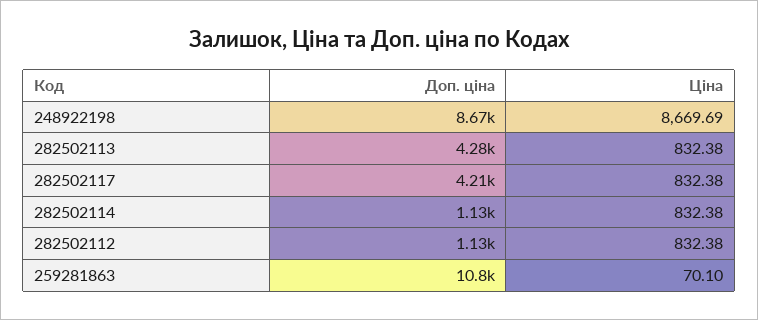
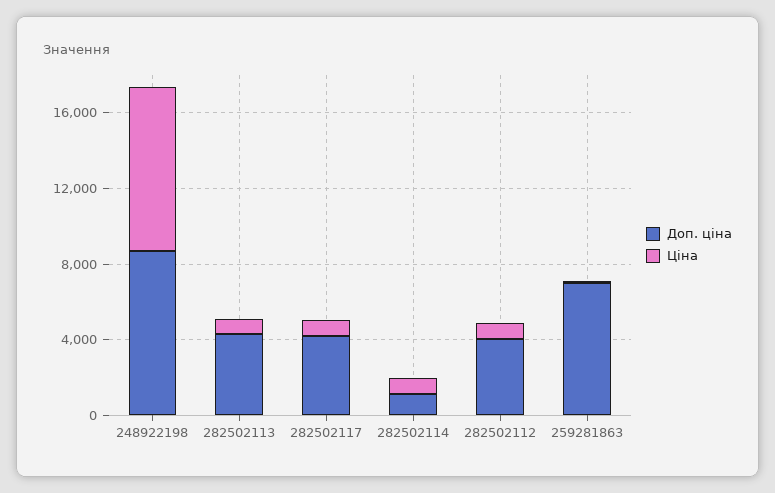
Доп. ціна, 282502112: 1130 -> 4000
Доп. ціна, 259281863: 10800 -> 7000

